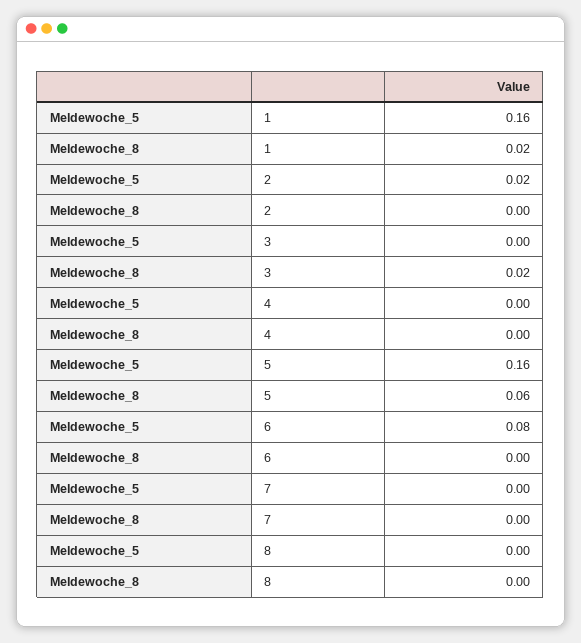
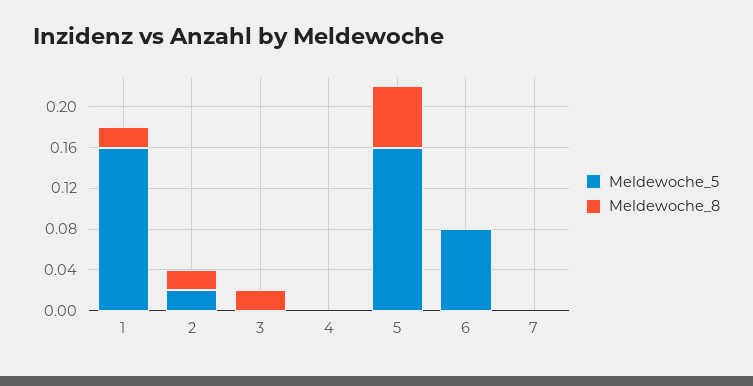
Meldewoche_8, 2: 0 -> 0.02
Meldewoche_5, 8: 0 -> none
Meldewoche_8, 8: 0 -> none

